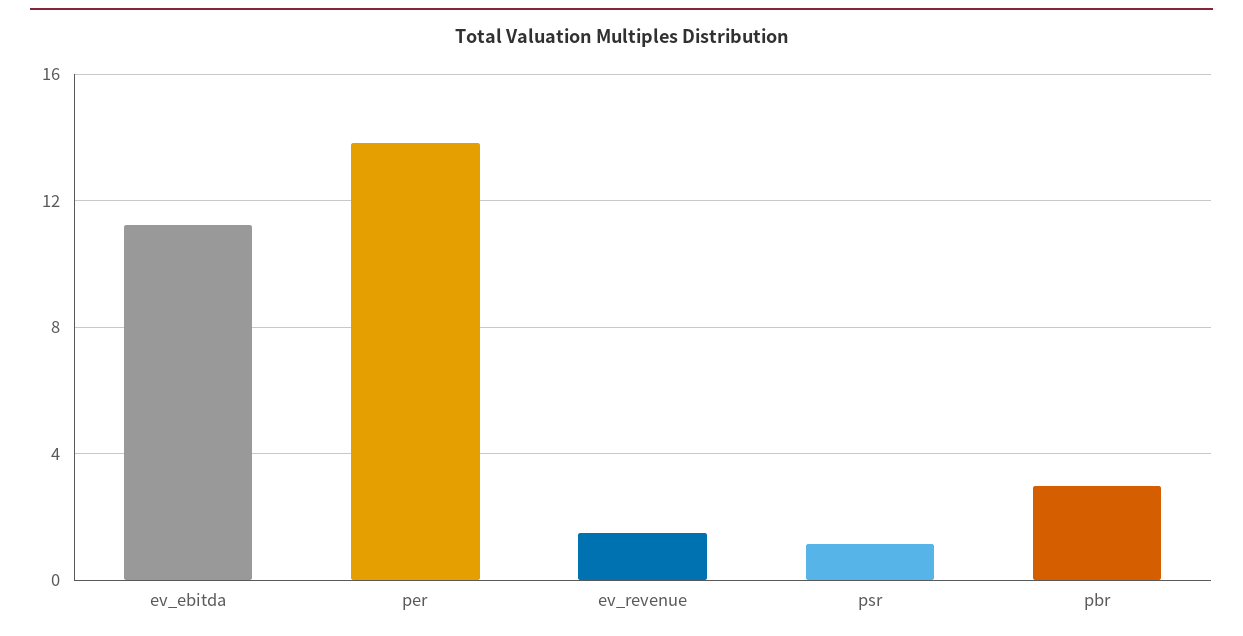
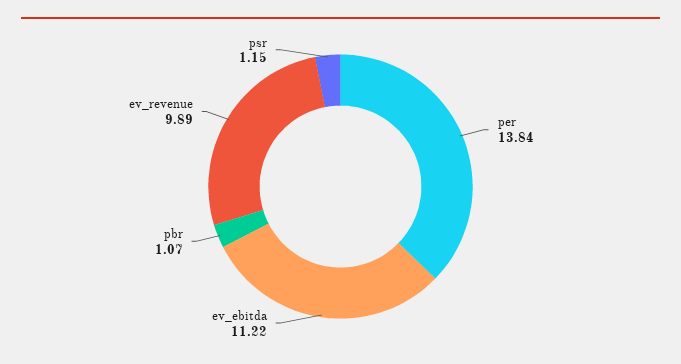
ev_revenue: 1.5 -> 9.89
pbr: 3 -> 1.07

